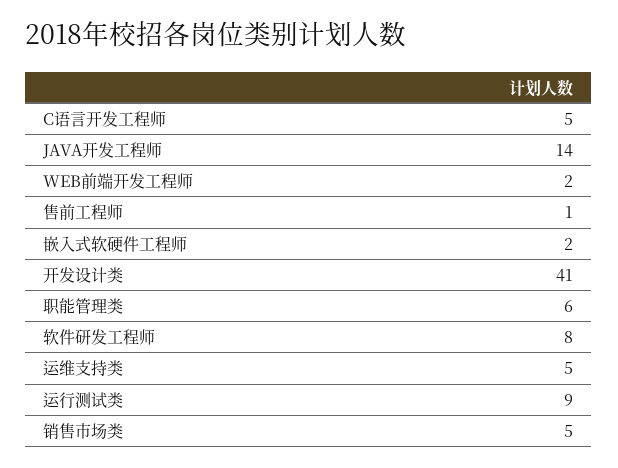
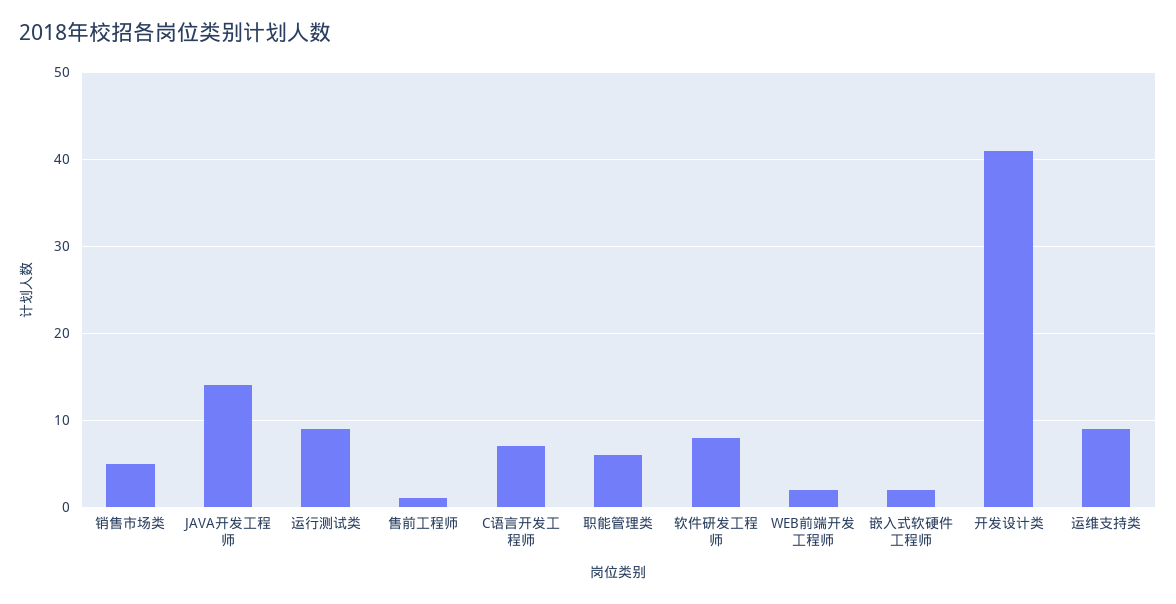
C语言开发工程师: 5 -> 7
运维支持类: 5 -> 9

